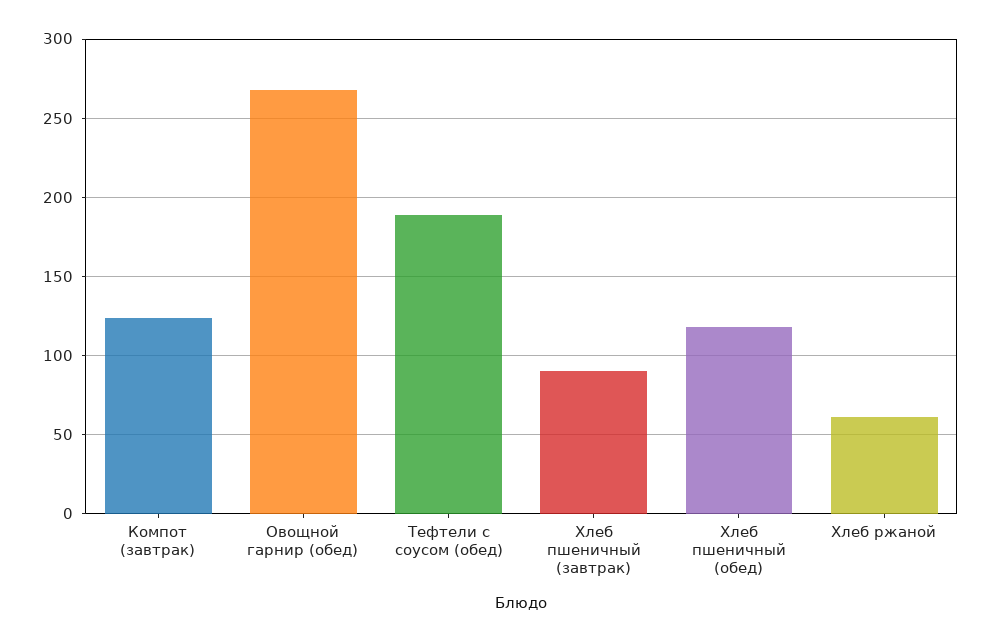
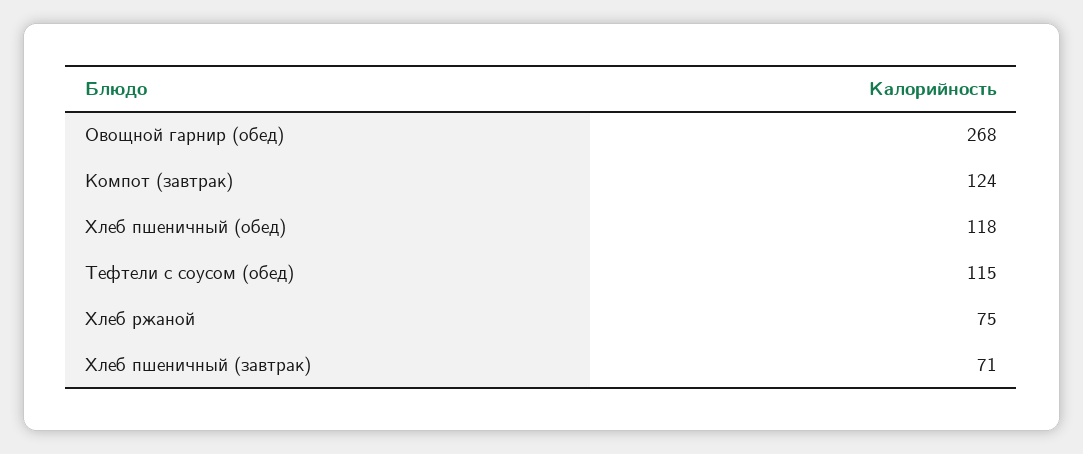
Тефтели с соусом (обед): 190 -> 115
Хлеб пшеничный (завтрак): 90 -> 71
Хлеб ржаной: 60 -> 75

